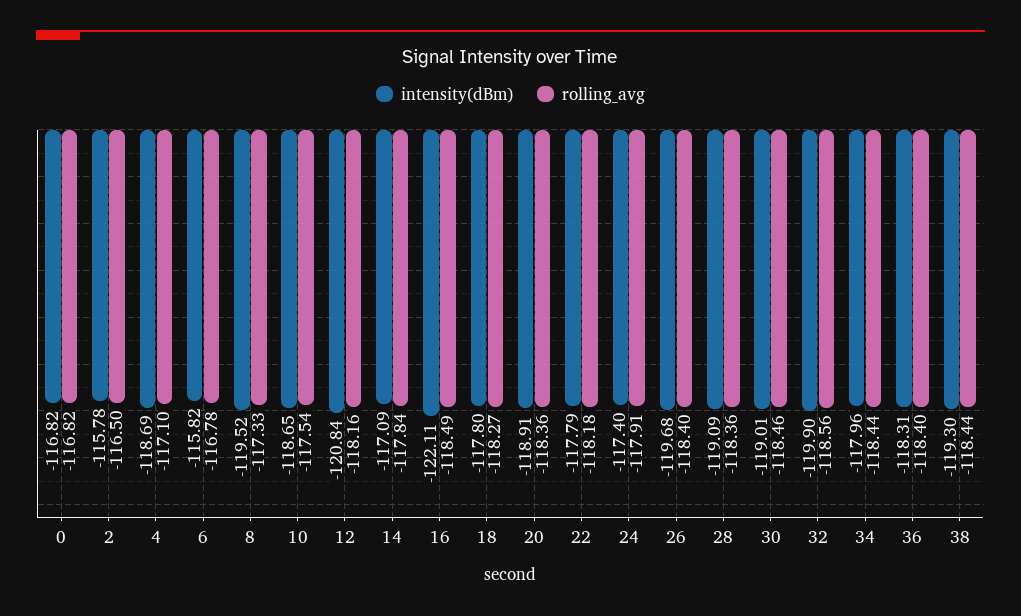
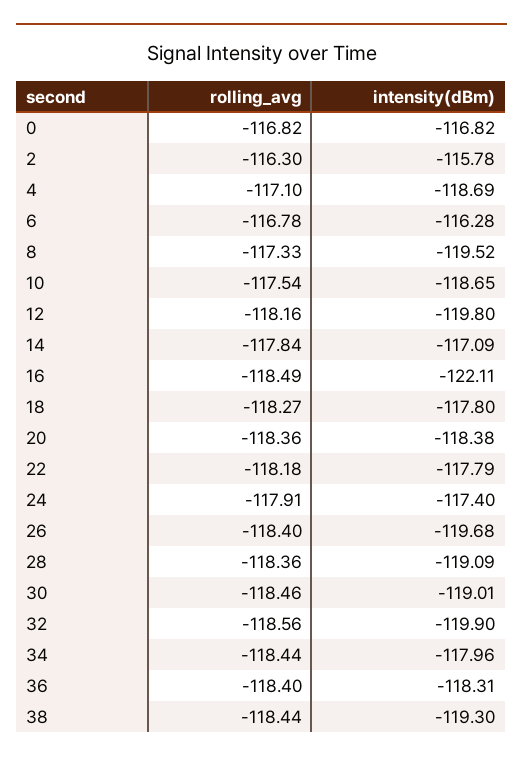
rolling_avg, 2: -116.5 -> -116.3
intensity(dBm), 6: -115.82 -> -116.28
intensity(dBm), 12: -120.84 -> -119.8
intensity(dBm), 20: -118.91 -> -118.38

